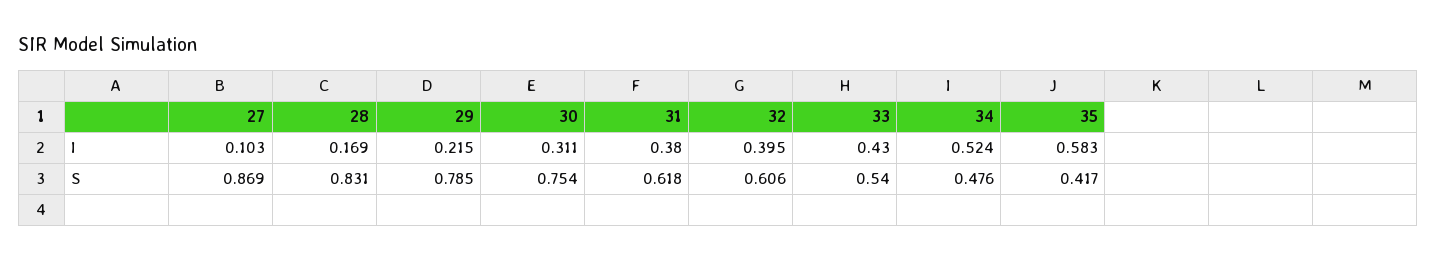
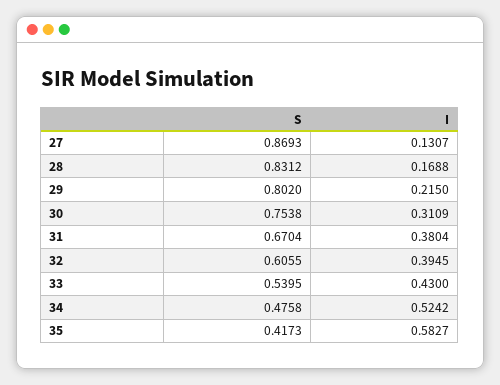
27, I: 0.103 -> 0.1307
29, S: 0.785 -> 0.802
31, S: 0.618 -> 0.6704

